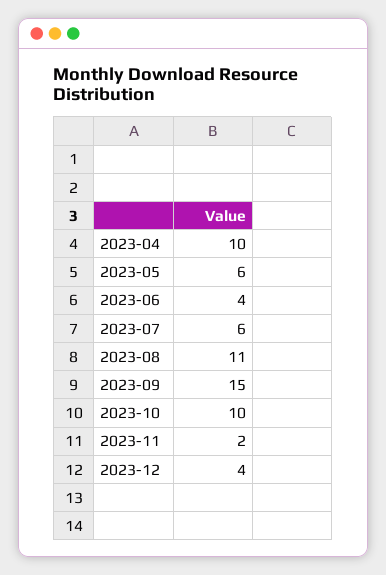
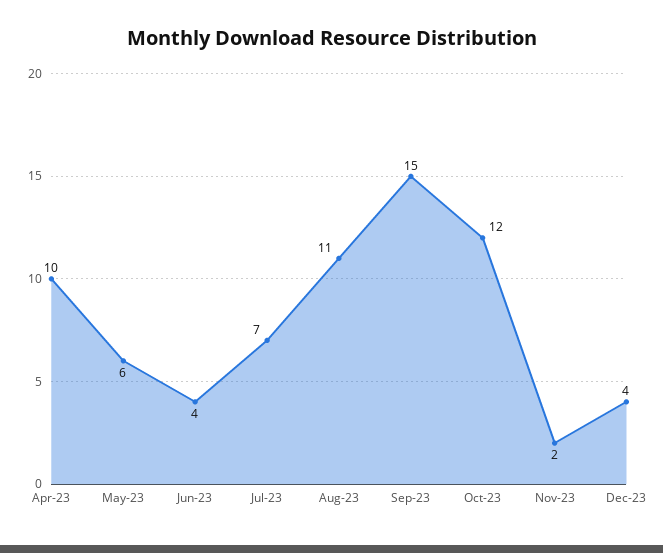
2023-07: 6 -> 7
2023-10: 10 -> 12

